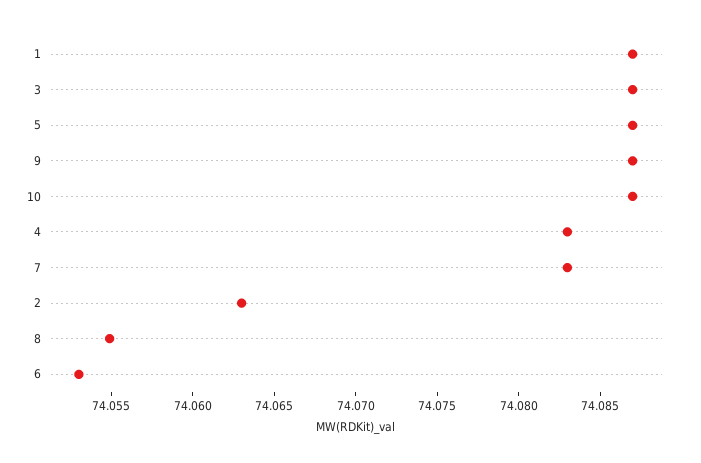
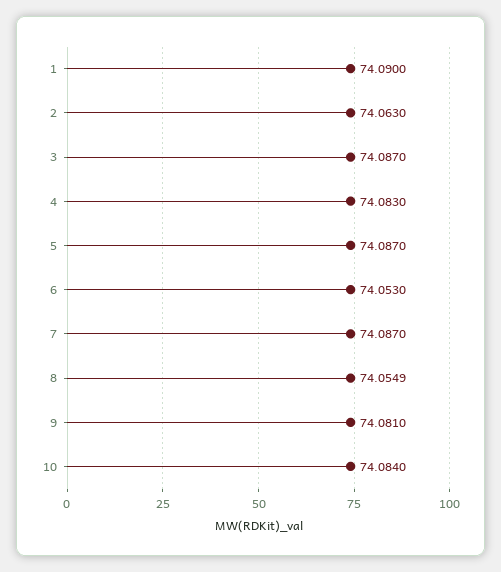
1: 74.087 -> 74.09
9: 74.087 -> 74.081
10: 74.087 -> 74.084
7: 74.083 -> 74.087

